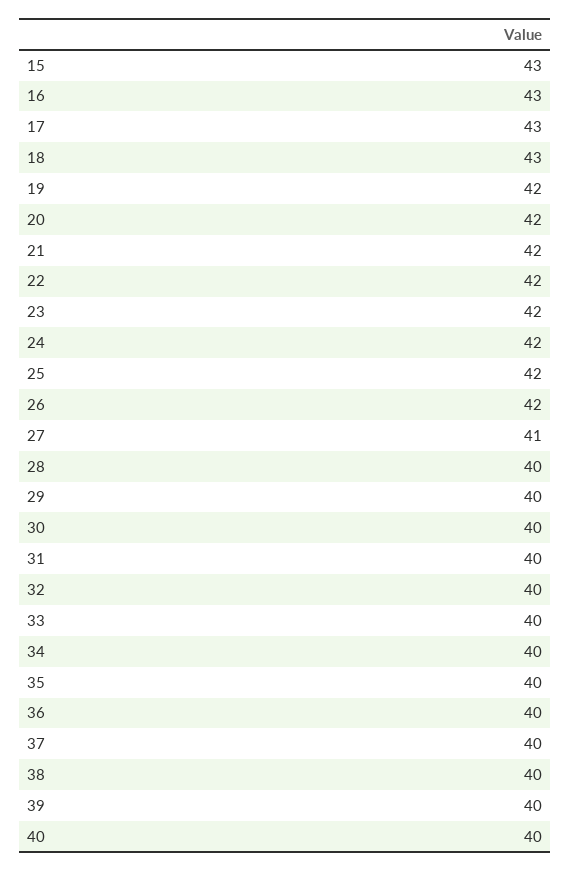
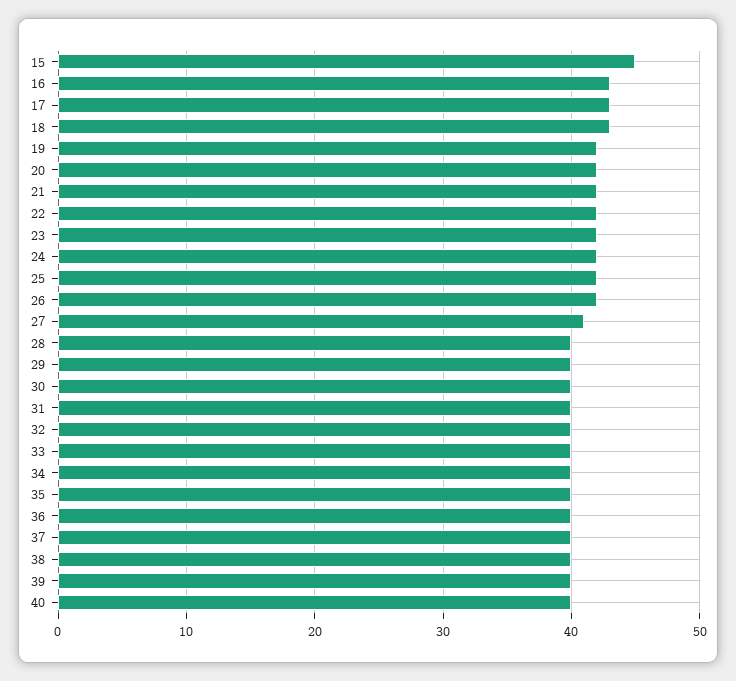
15: 43 -> 45

